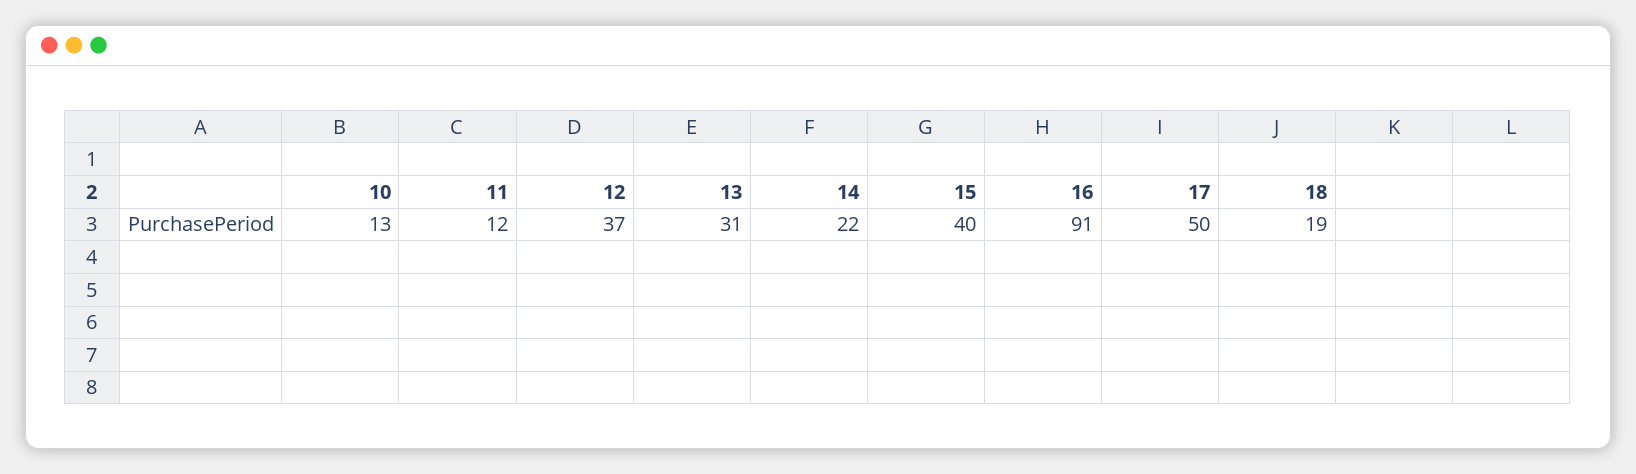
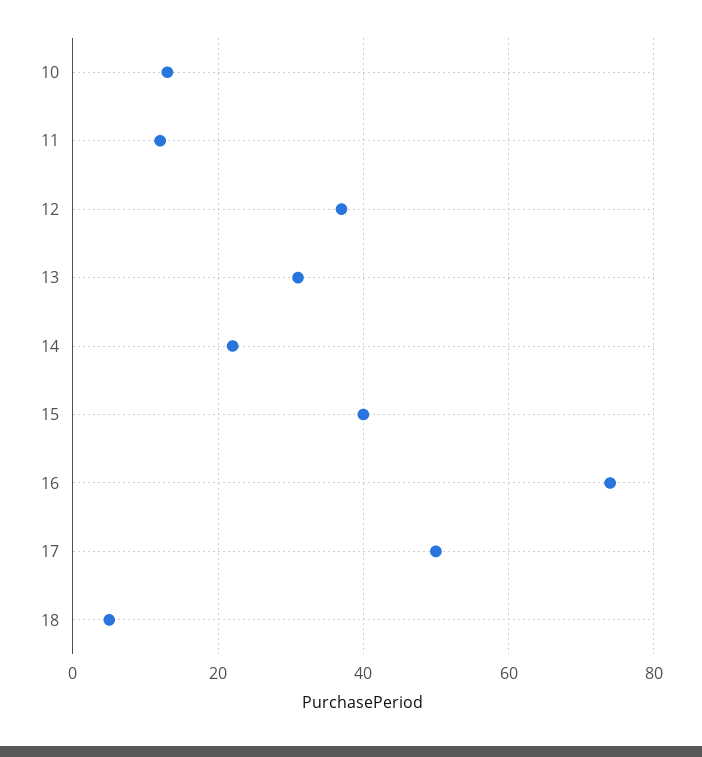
16: 91 -> 75
18: 19 -> 5

